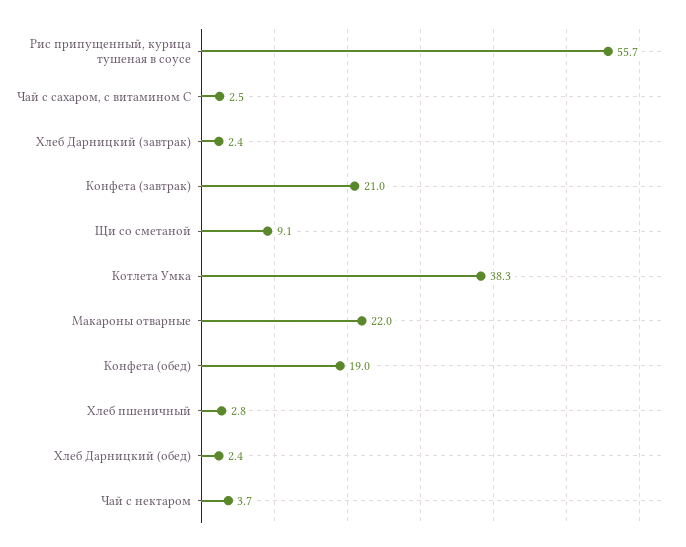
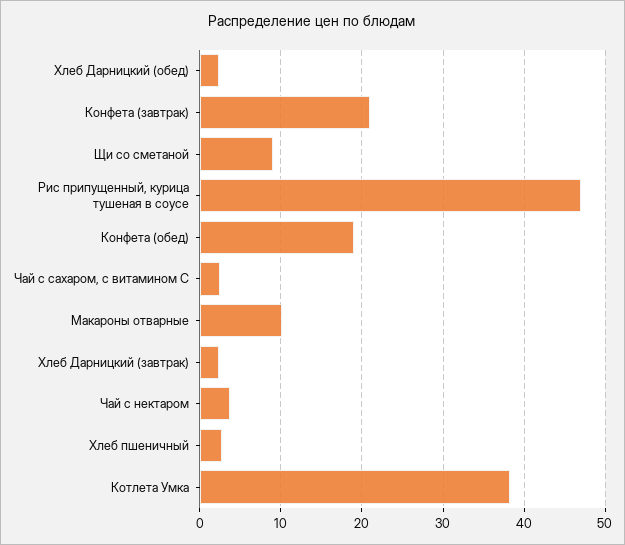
Рис припущенный, курица тушеная в соусе: 55.7 -> 47
Макароны отварные: 22 -> 10

